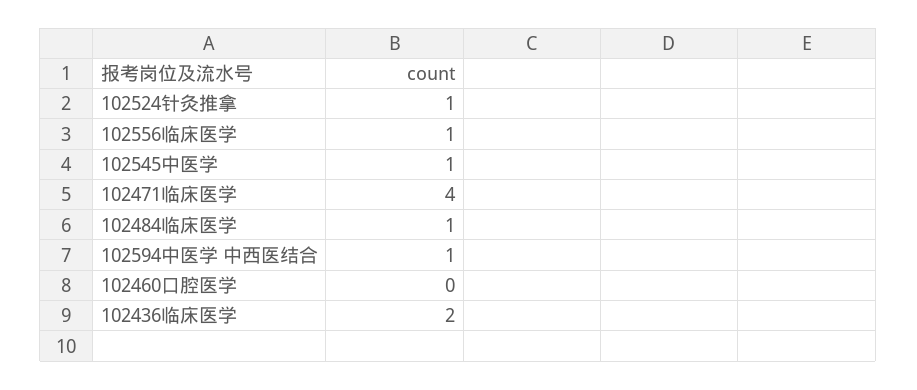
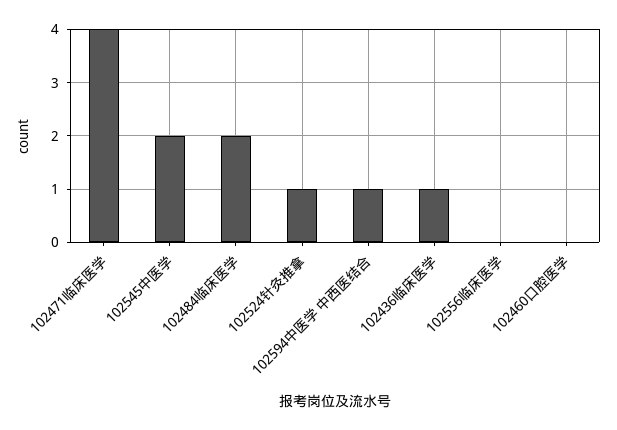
102556临床医学: 1 -> 0
102545中医学: 1 -> 2
102484临床医学: 1 -> 2
102436临床医学: 2 -> 1

